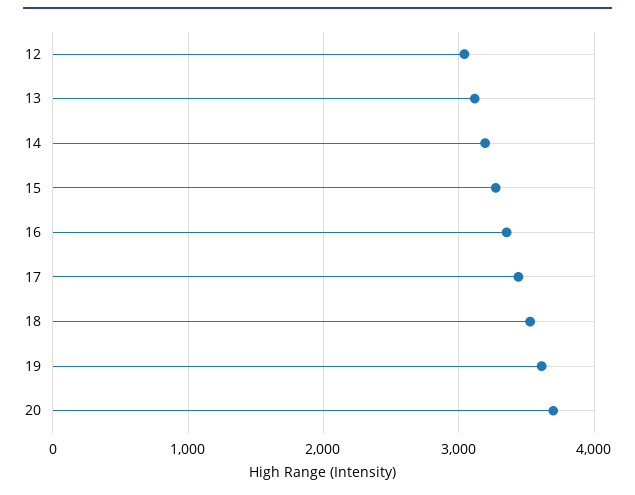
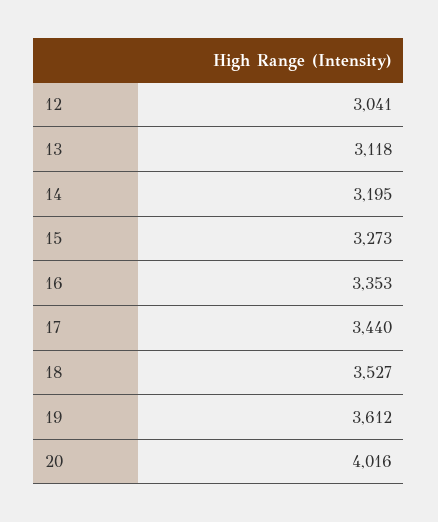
20: 3700 -> 4016

